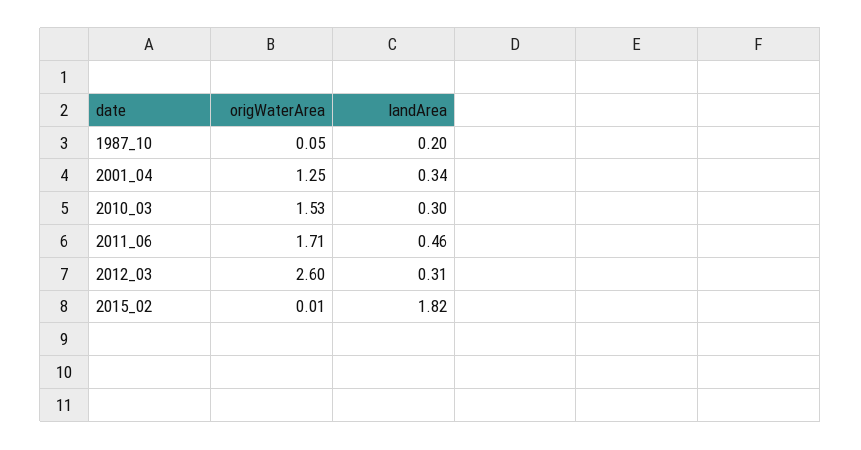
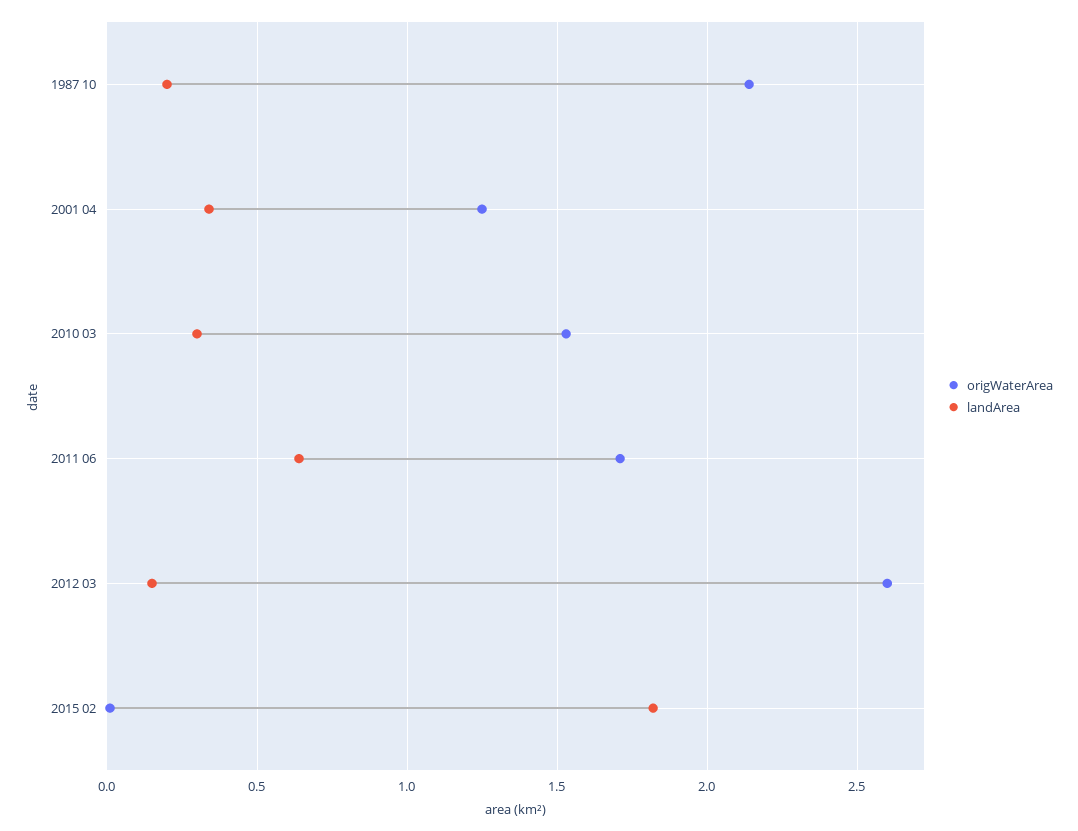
origWaterArea, 1987_10: 0.05 -> 2.15
landArea, 2011_06: 0.46 -> 0.65
landArea, 2012_03: 0.31 -> 0.15

